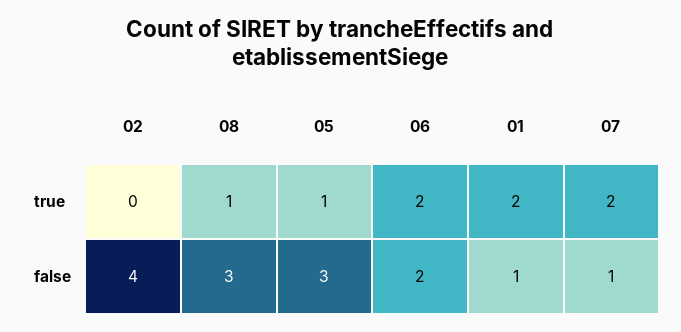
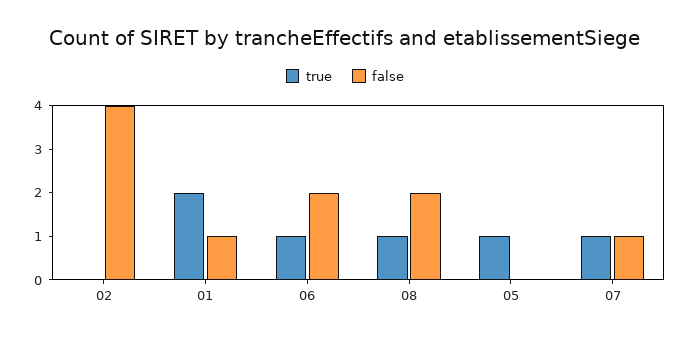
true, 06: 2 -> 1
true, 07: 2 -> 1
false, 08: 3 -> 2
false, 05: 3 -> 0

